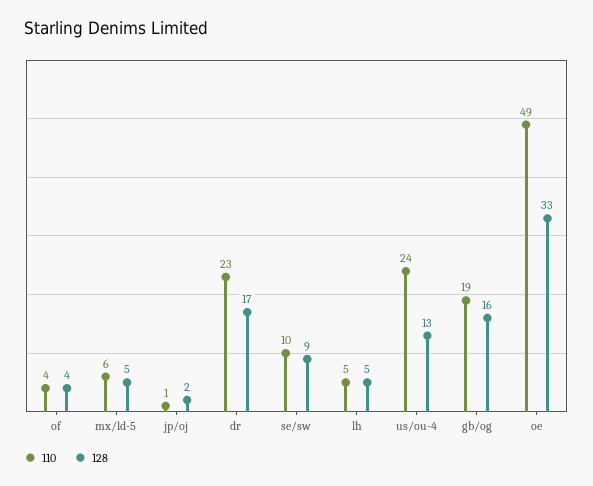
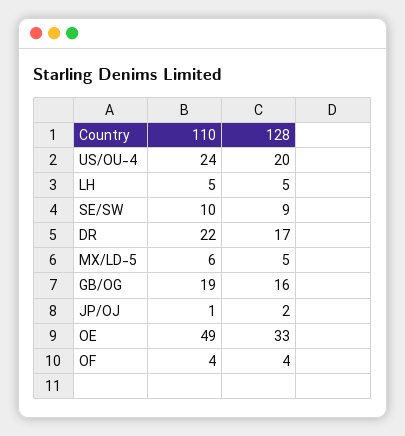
110, dr: 23 -> 22
128, us/ou-4: 13 -> 20

